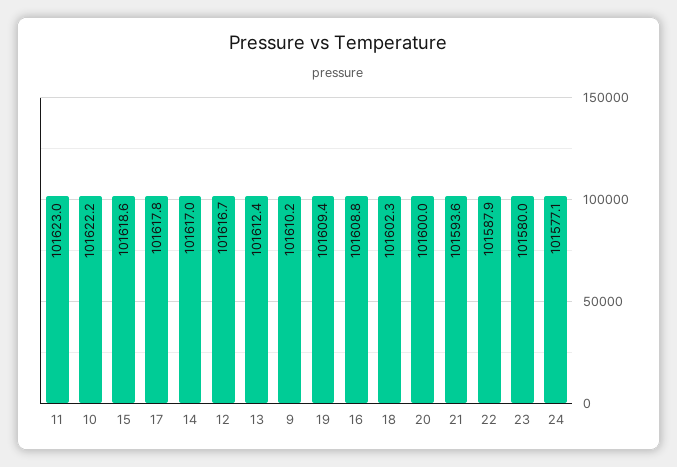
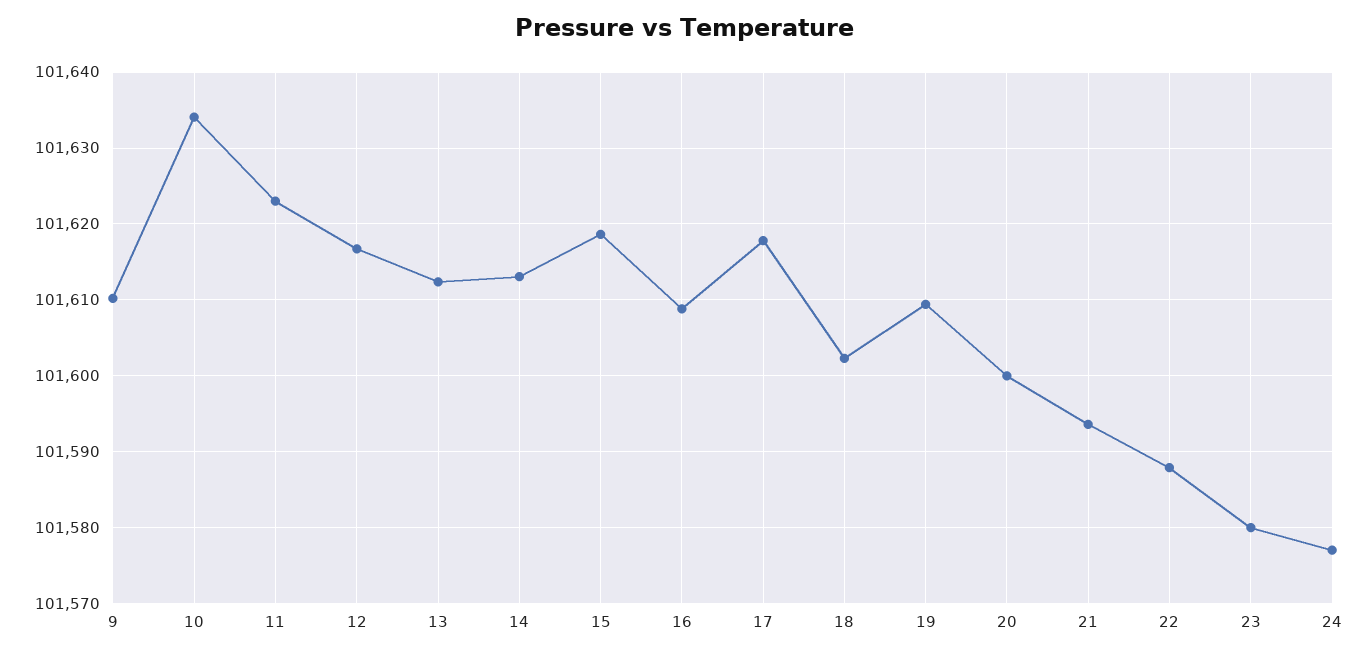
10: 101622.2 -> 101634
14: 101617 -> 101613

